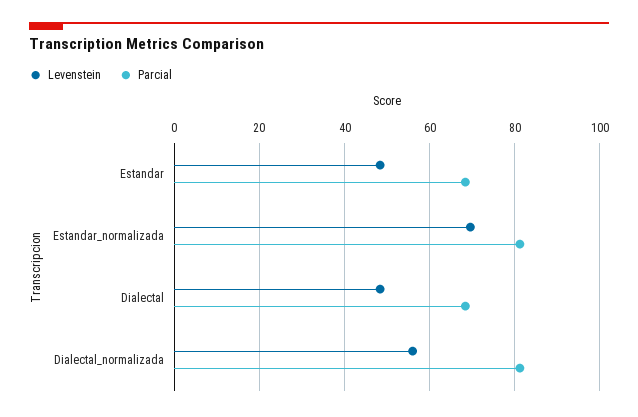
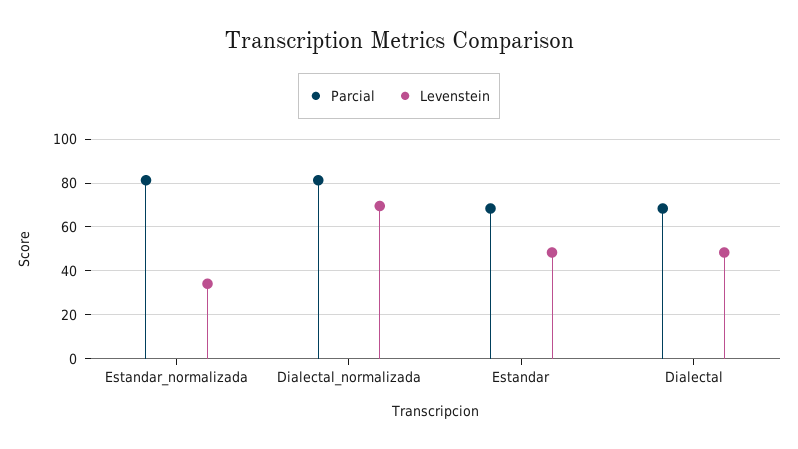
Levenstein, Estandar_normalizada: 70 -> 35
Levenstein, Dialectal_normalizada: 56 -> 70

